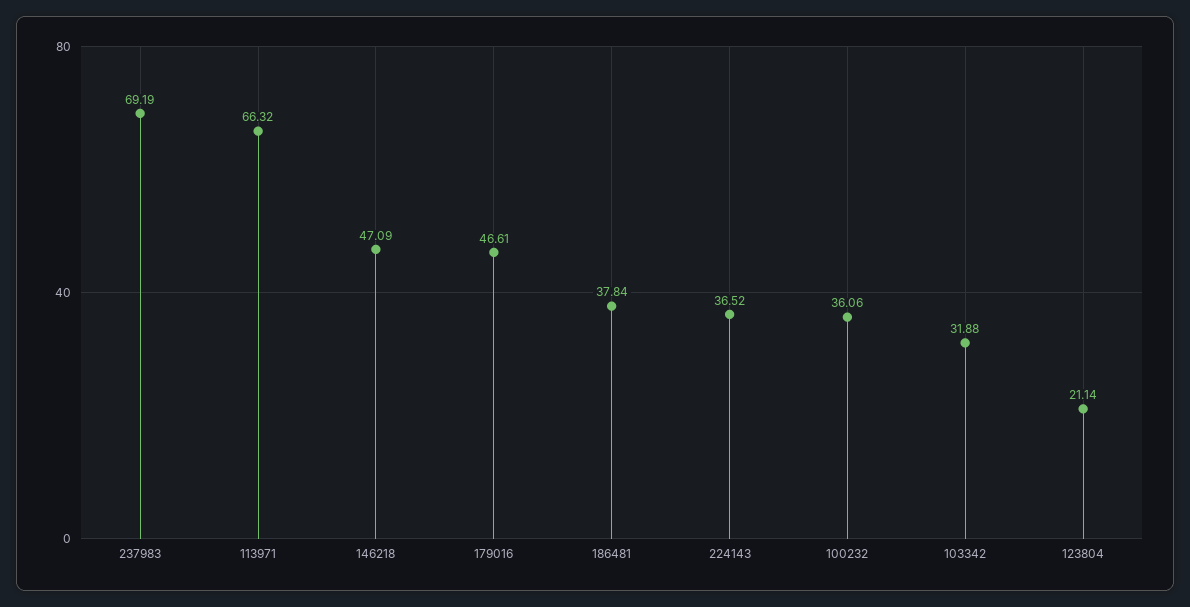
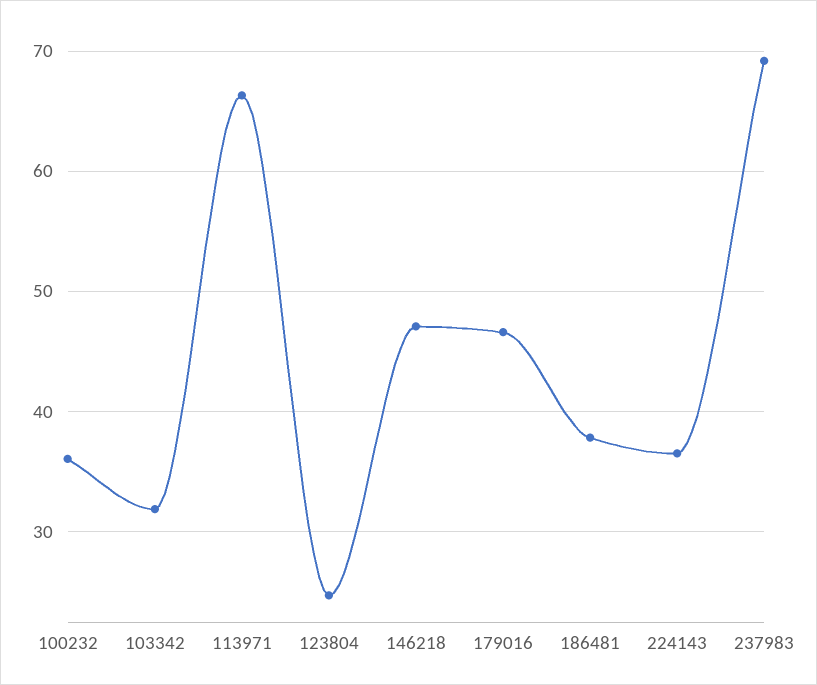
123804: 21.14 -> 25

